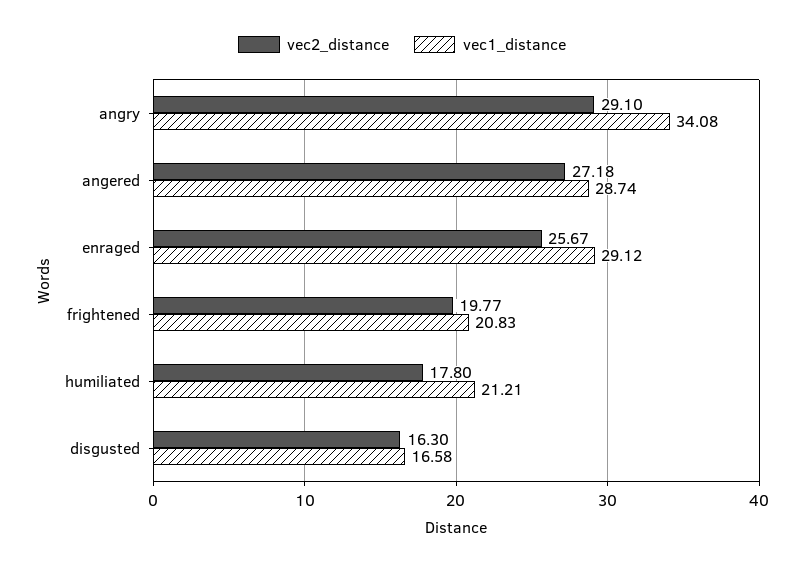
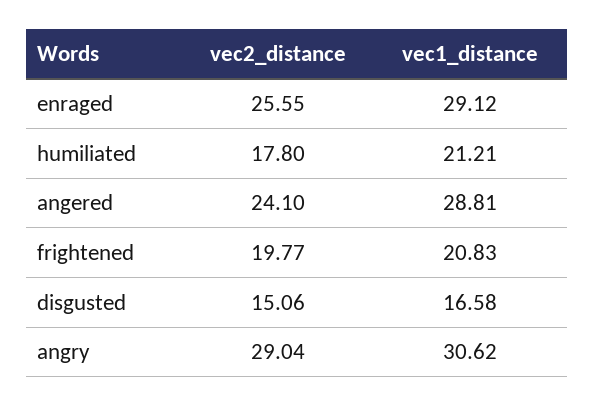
vec2_distance, angry: 29.1 -> 29.04
vec1_distance, angry: 34.08 -> 30.62
vec2_distance, angered: 27.18 -> 24.1
vec1_distance, angered: 28.74 -> 28.81
vec2_distance, enraged: 25.67 -> 25.55
vec2_distance, disgusted: 16.3 -> 15.06

